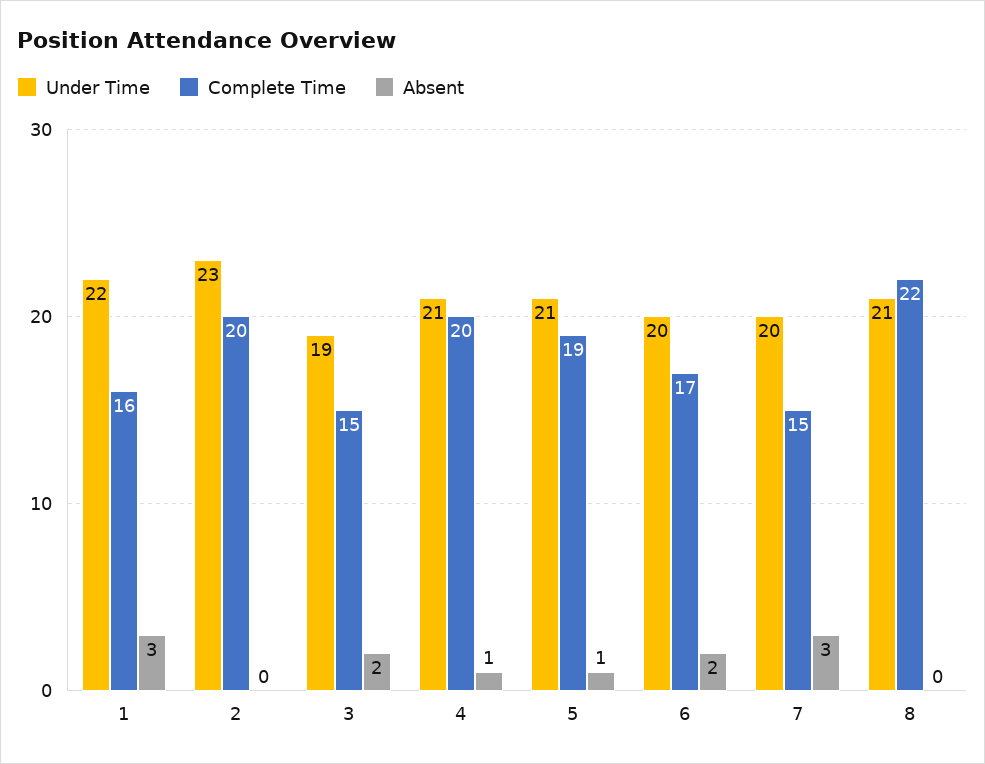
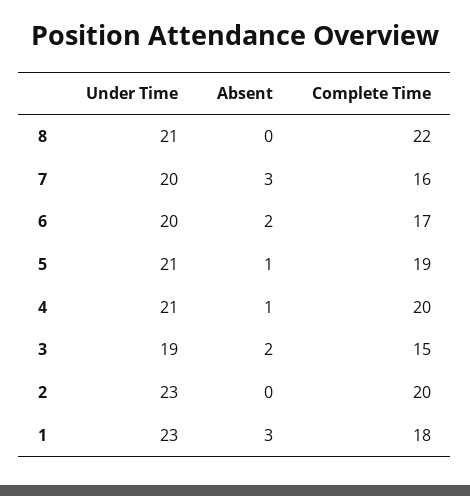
Under Time, 1: 22 -> 23
Complete Time, 1: 16 -> 18
Complete Time, 7: 15 -> 16

